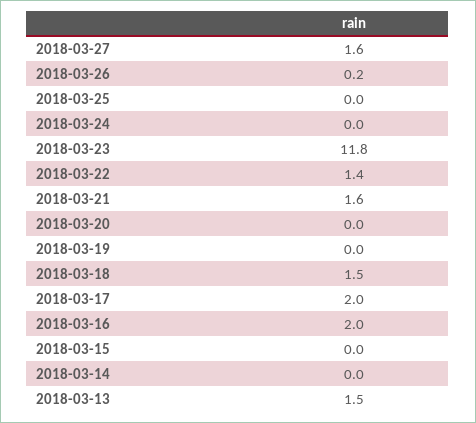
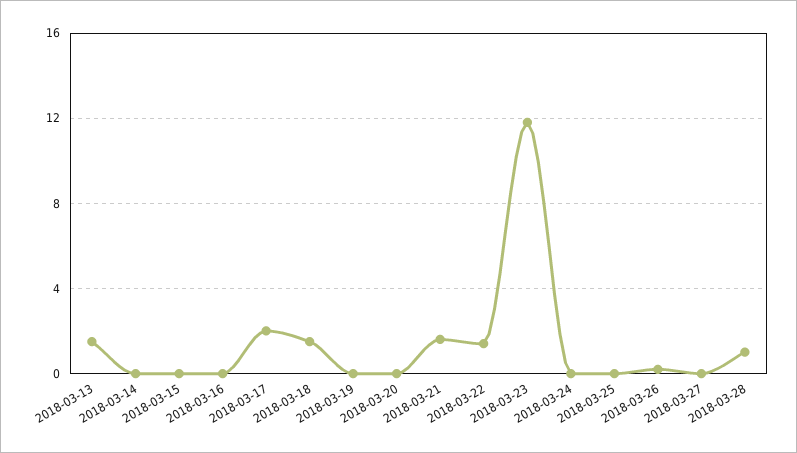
2018-03-27: 1.6 -> 0
2018-03-16: 2 -> 0
2018-03-28: none -> 1

